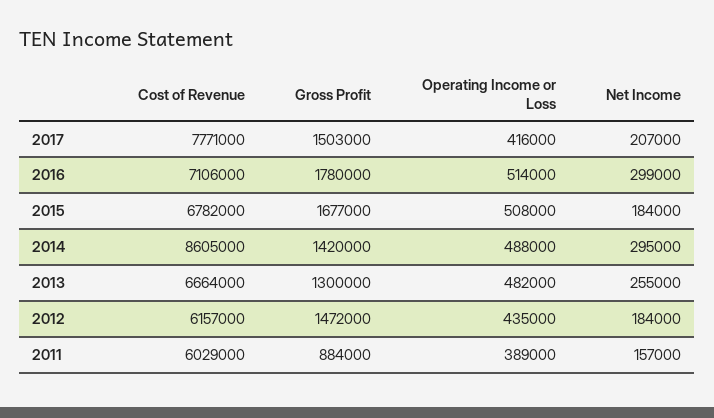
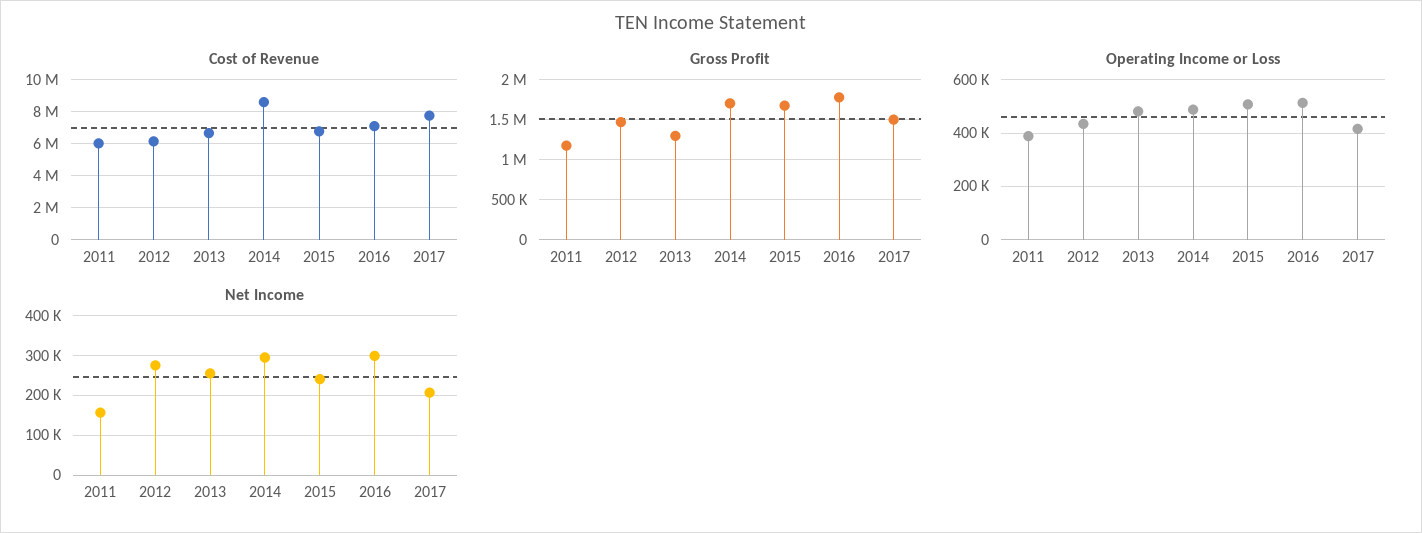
Net Income, 2015: 184000 -> 240000
Gross Profit, 2014: 1420000 -> 1700000
Net Income, 2012: 184000 -> 280000
Gross Profit, 2011: 884000 -> 1200000

